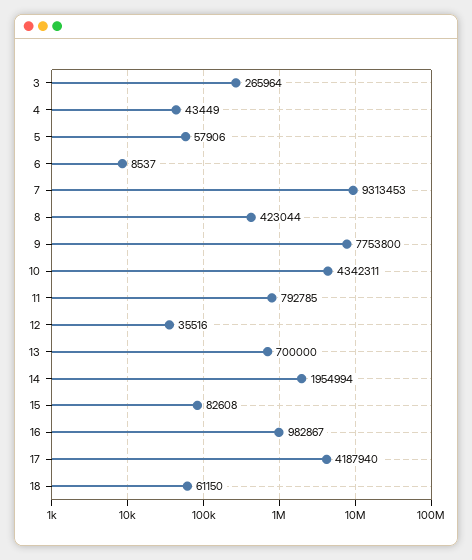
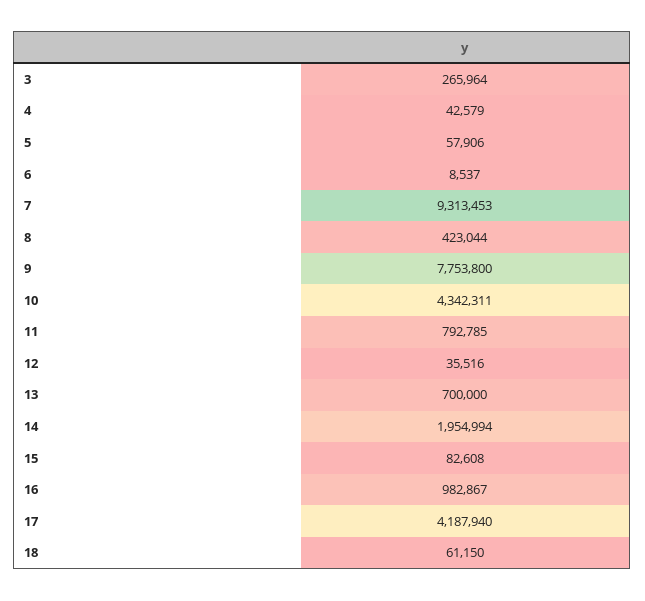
4: 43449 -> 42579

